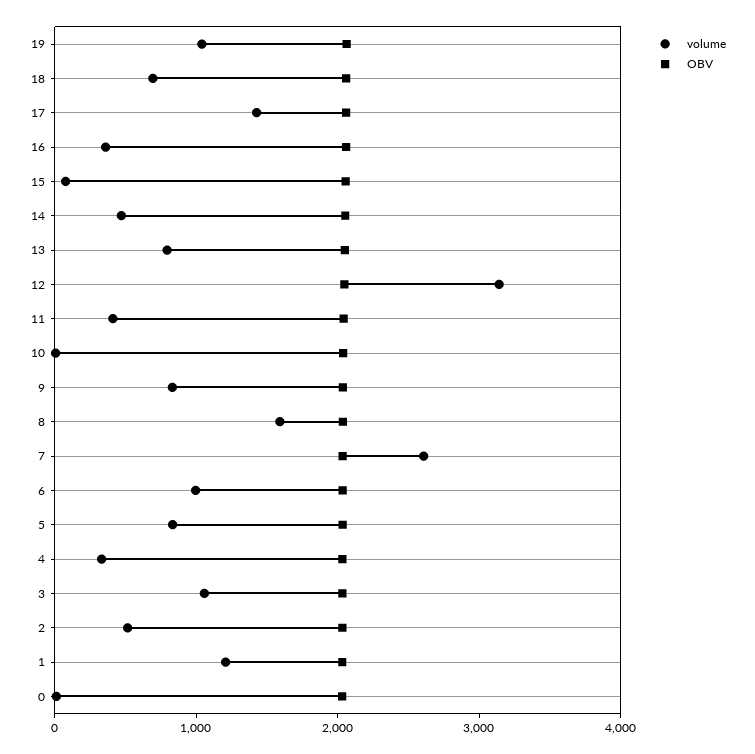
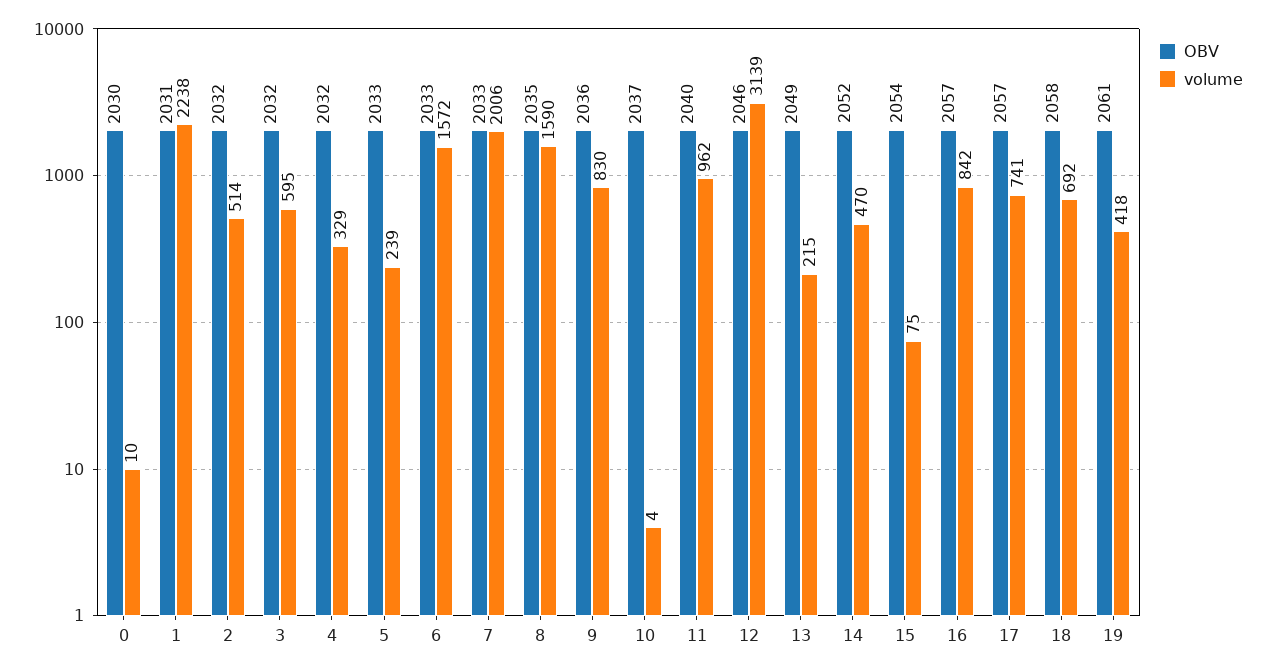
volume, 19: 1000 -> 418
volume, 17: 1400 -> 741
volume, 16: 400 -> 842
volume, 13: 800 -> 215
volume, 11: 400 -> 962
volume, 7: 2600 -> 2006
volume, 6: 1000 -> 1572
volume, 5: 800 -> 239
volume, 3: 1000 -> 595
volume, 1: 1200 -> 2238

